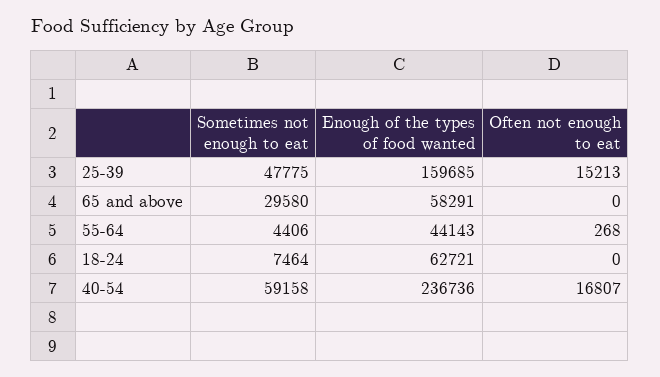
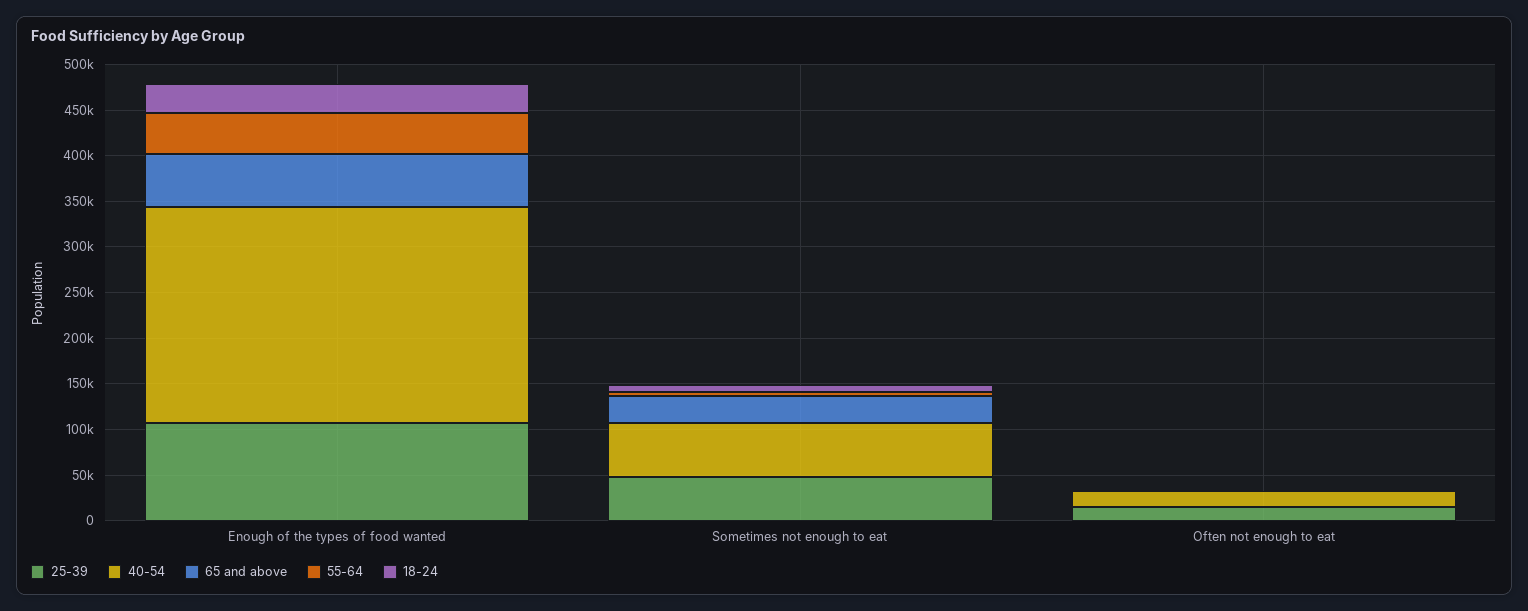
25-39, Enough of the types of food wanted: 159685 -> 110000
18-24, Enough of the types of food wanted: 62721 -> 30000

